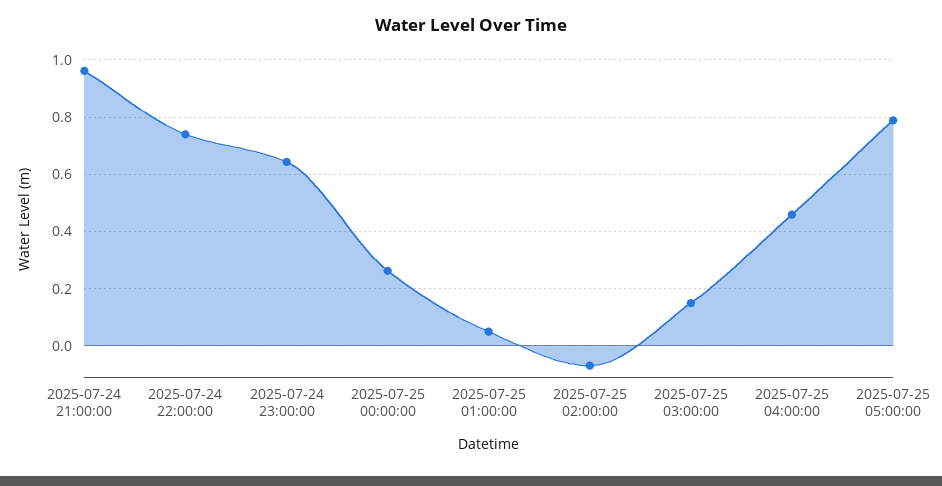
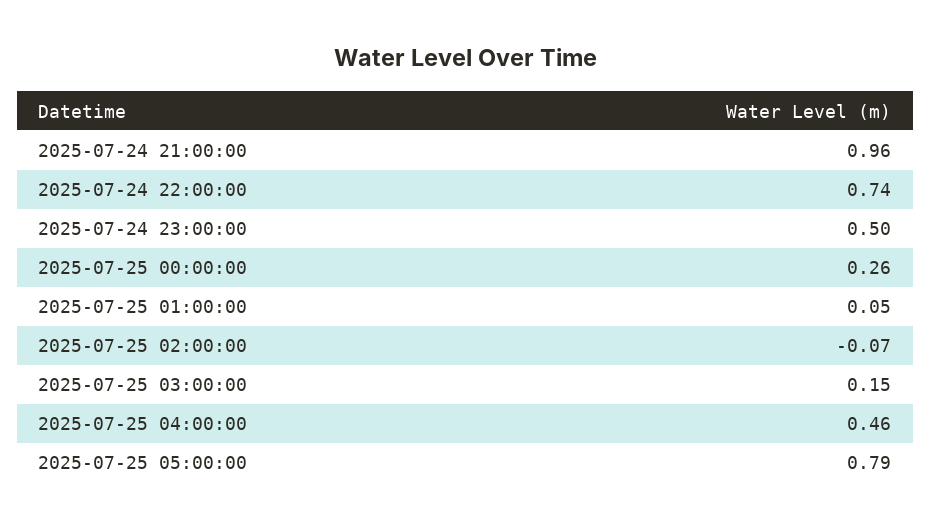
2025-07-24 23:00:00: 0.65 -> 0.5

